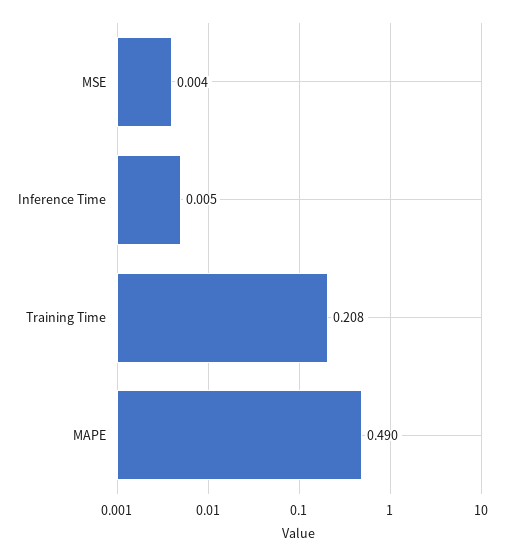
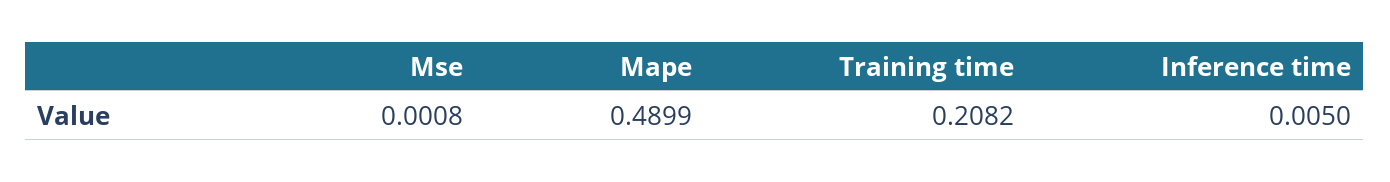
MSE: 0.004 -> 0.0008

